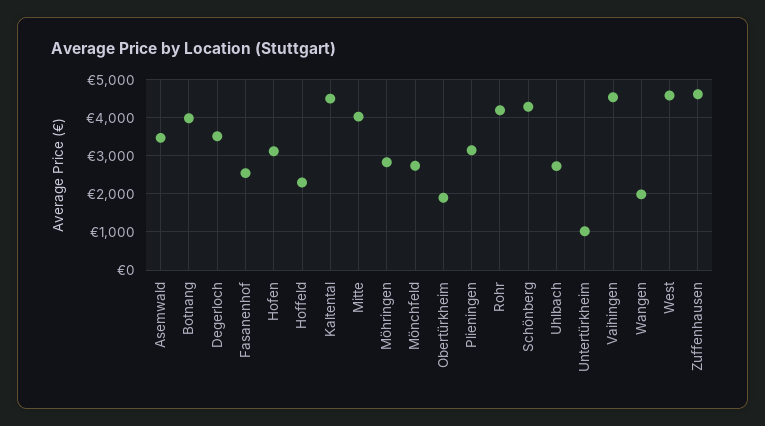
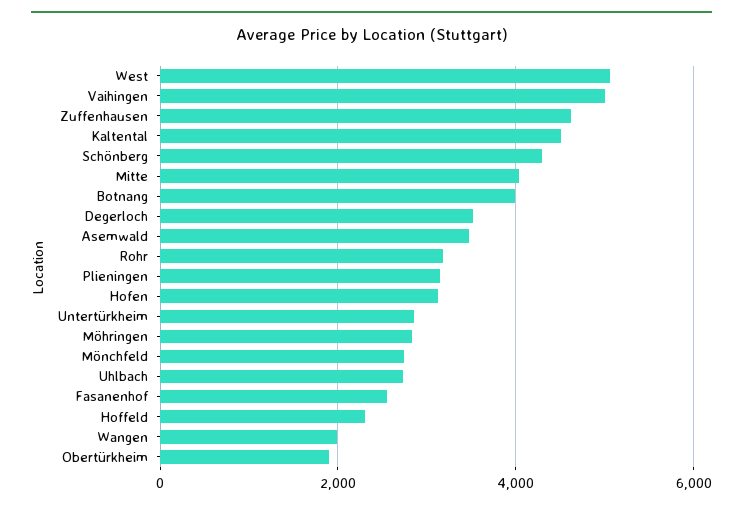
Rohr: 4200 -> 3200
Untertürkheim: 1000 -> 2800
Vaihingen: 4600 -> 5000
West: 4600 -> 5000

